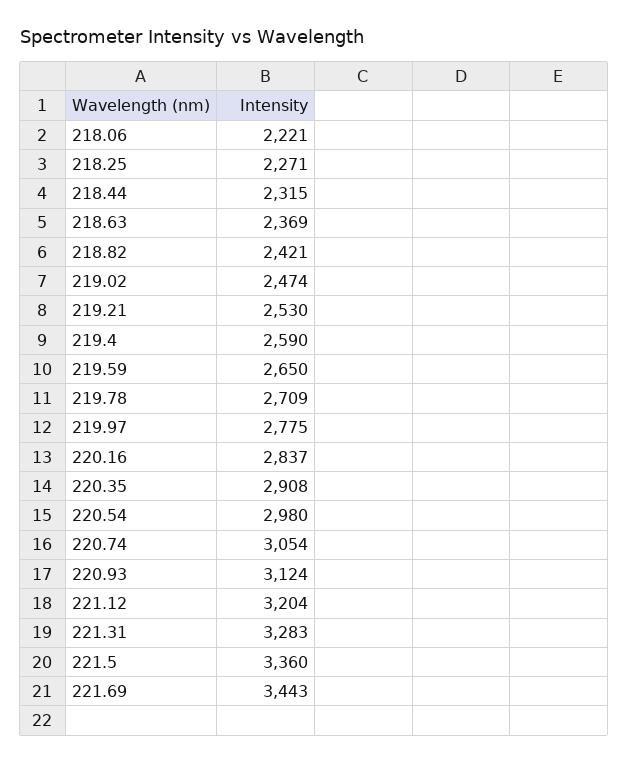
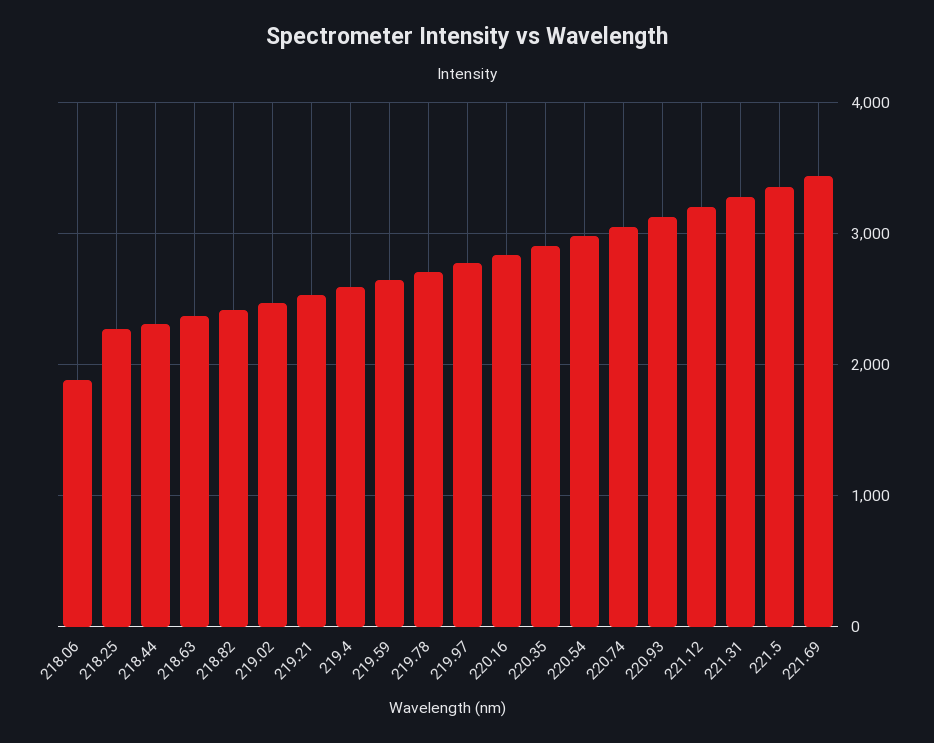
218.06: 2221 -> 1900

